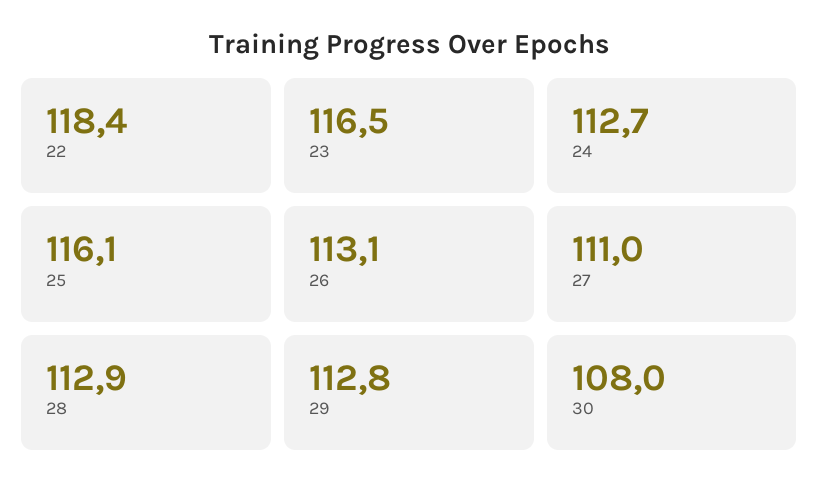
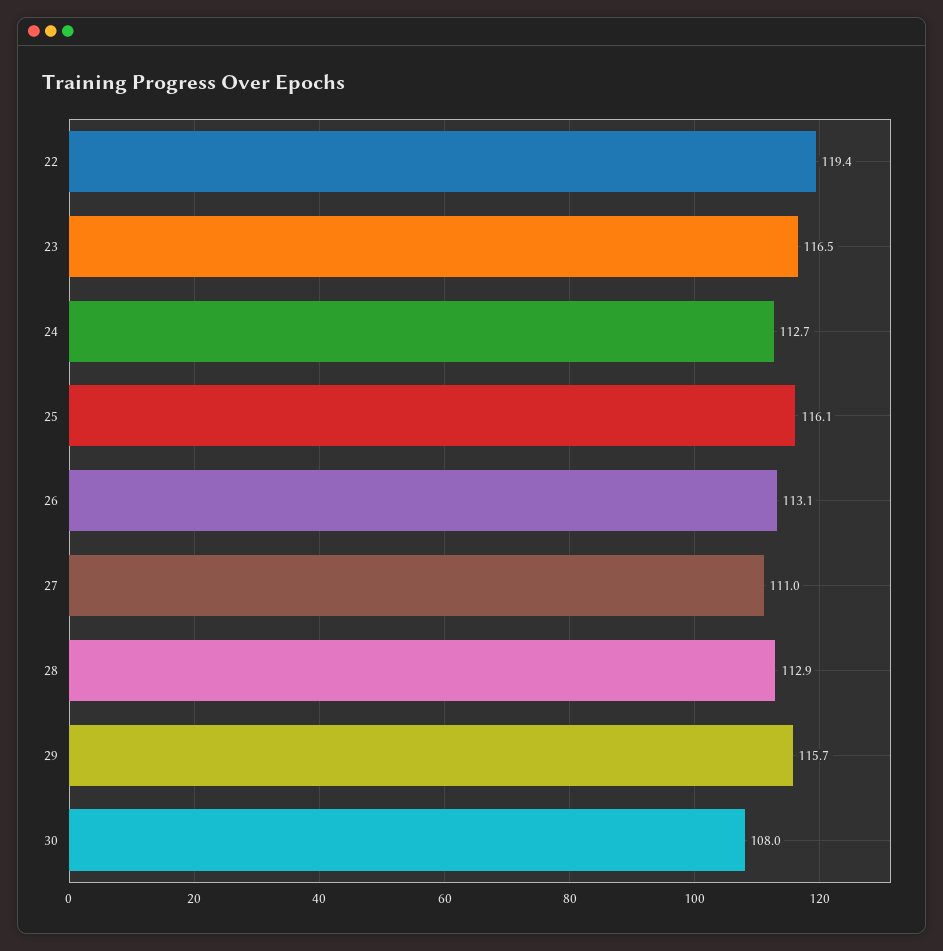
22: 118.4 -> 119.4
29: 112.8 -> 115.7

